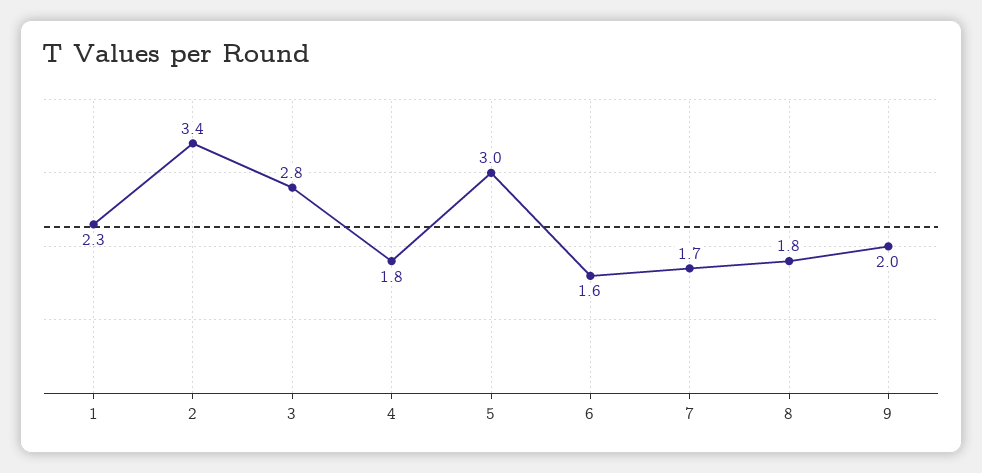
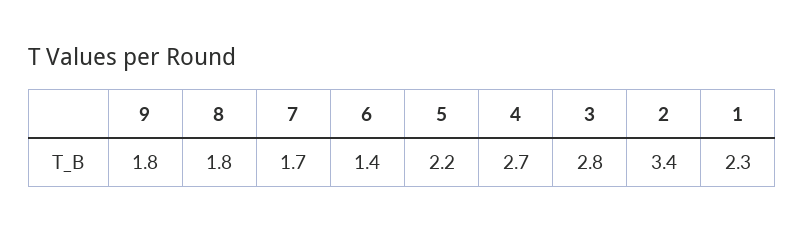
4: 1.8 -> 2.7
5: 3 -> 2.2
6: 1.6 -> 1.4
9: 2 -> 1.8

